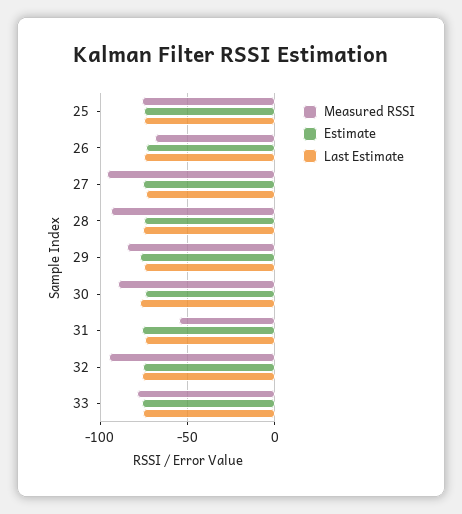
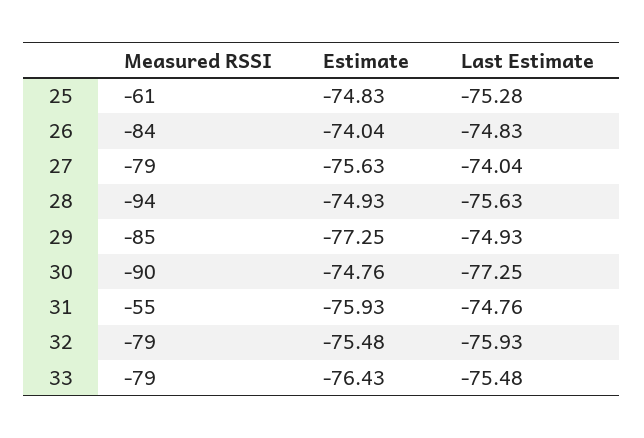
Measured RSSI, 25: -75 -> -61
Measured RSSI, 26: -70 -> -84
Measured RSSI, 27: -95 -> -79
Measured RSSI, 32: -95 -> -79

